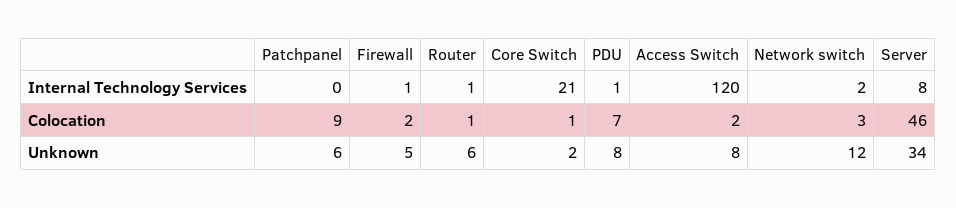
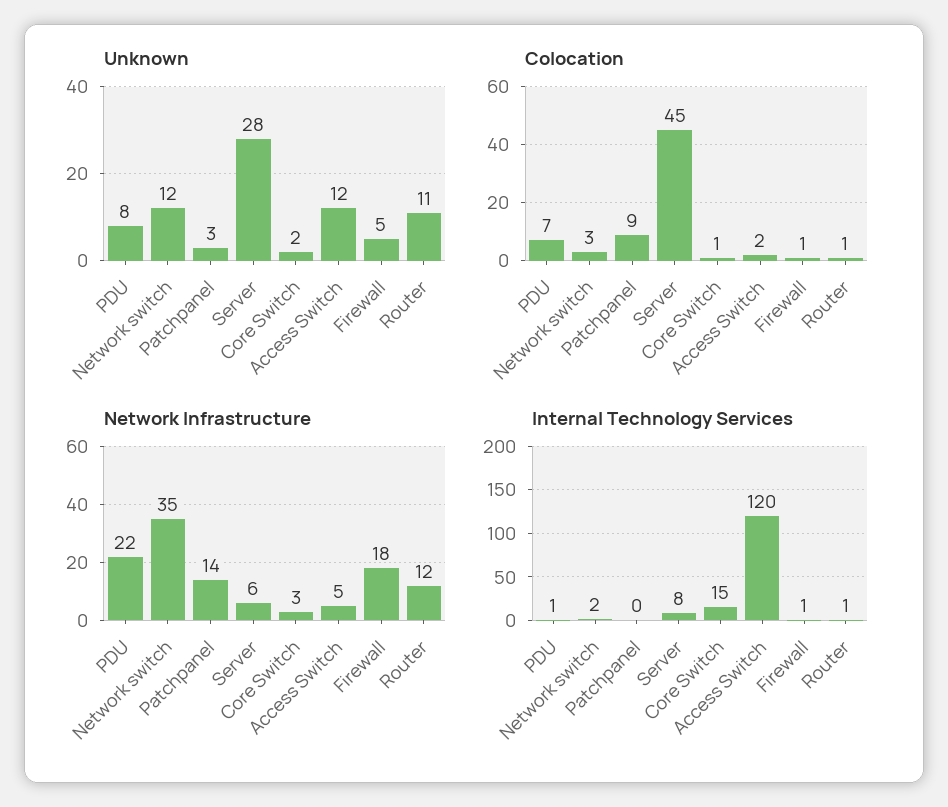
Internal Technology Services, Core Switch: 21 -> 15
Colocation, Firewall: 2 -> 1
Colocation, Server: 46 -> 45
Unknown, Patchpanel: 6 -> 3
Unknown, Router: 6 -> 11
Unknown, Access Switch: 8 -> 12
Unknown, Server: 34 -> 28
Network Infrastructure, PDU: none -> 22
Network Infrastructure, Network switch: none -> 35
Network Infrastructure, Patchpanel: none -> 14
Network Infrastructure, Server: none -> 6
Network Infrastructure, Core Switch: none -> 3
Network Infrastructure, Access Switch: none -> 5
Network Infrastructure, Firewall: none -> 18
Network Infrastructure, Router: none -> 12

